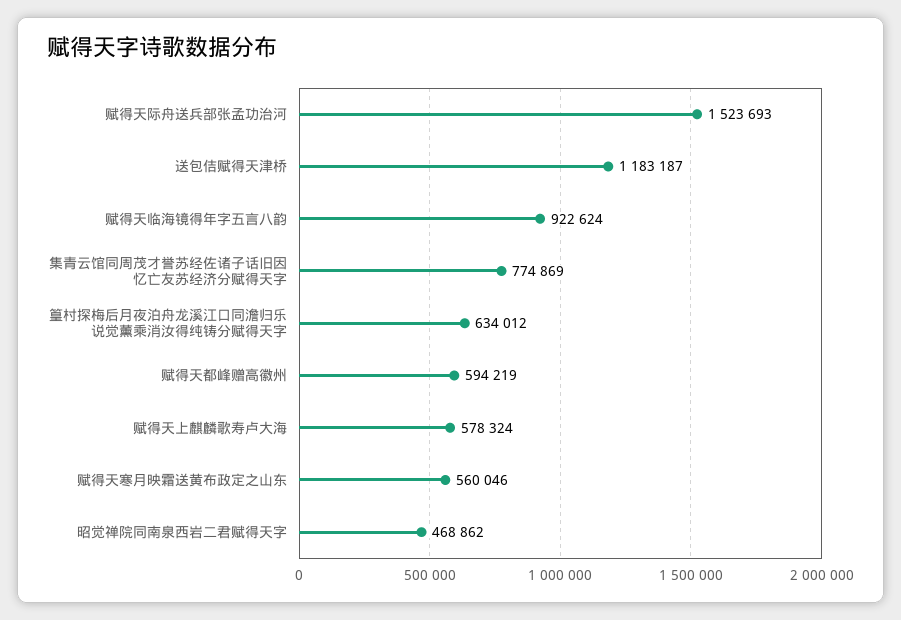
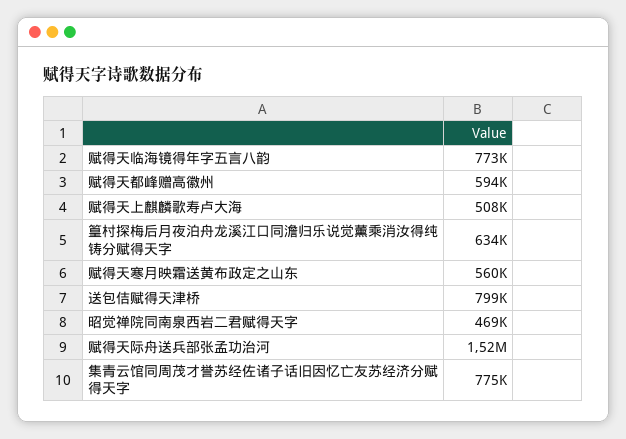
送包佶赋得天津桥: 1183187 -> 799000
赋得天临海镜得年字五言八韵: 922624 -> 773000
赋得天上麒麟歌寿卢大海: 578324 -> 508000

